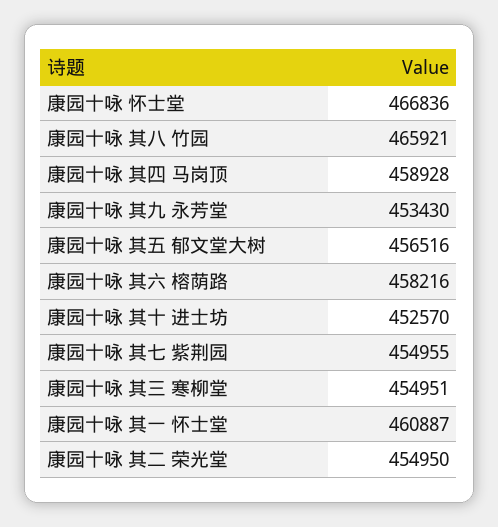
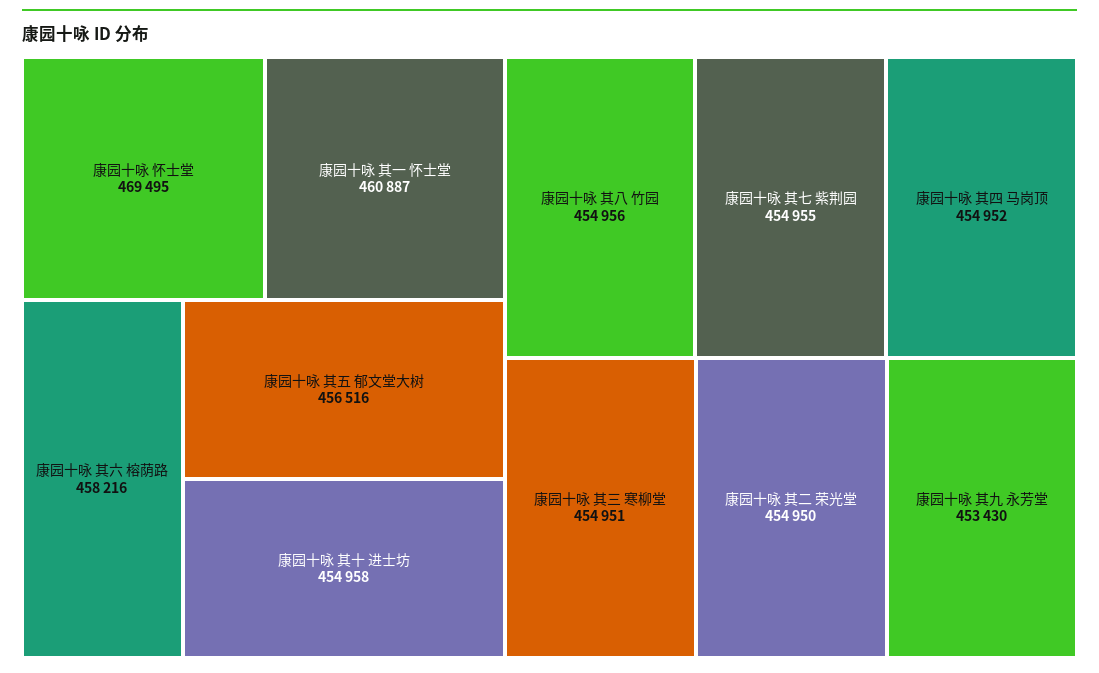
康园十咏 怀士堂: 466836 -> 469495
康园十咏 其八 竹园: 465921 -> 454956
康园十咏 其四 马岗顶: 458928 -> 454952
康园十咏 其十 进士坊: 452570 -> 454958

